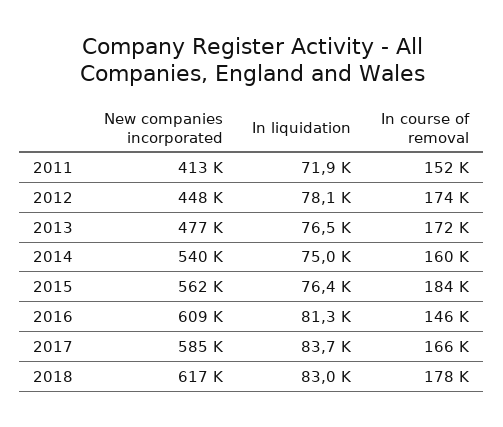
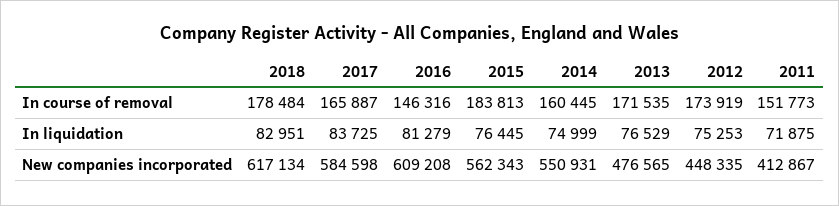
In liquidation, 2012: 78100 -> 75253
New companies incorporated, 2014: 540000 -> 550931

